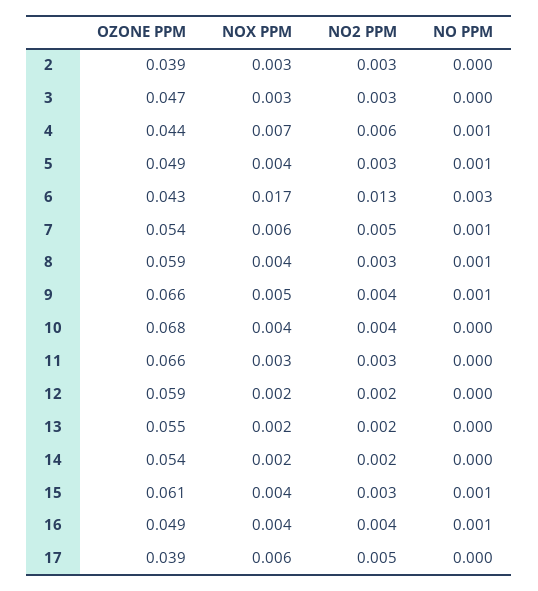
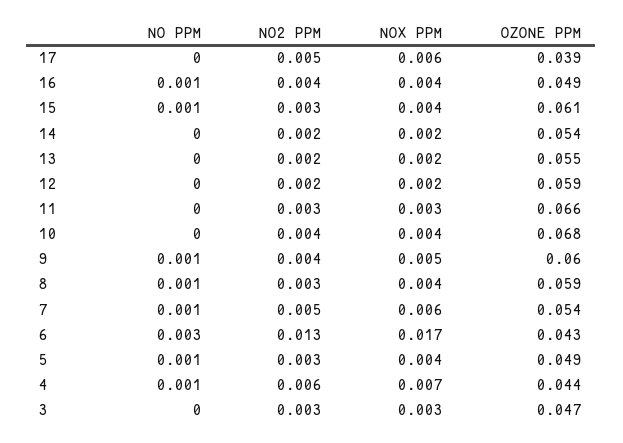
OZONE PPM, 2: 0.039 -> none
NOX PPM, 2: 0.003 -> none
NO2 PPM, 2: 0.003 -> none
NO PPM, 2: 0 -> none
OZONE PPM, 9: 0.066 -> 0.06

